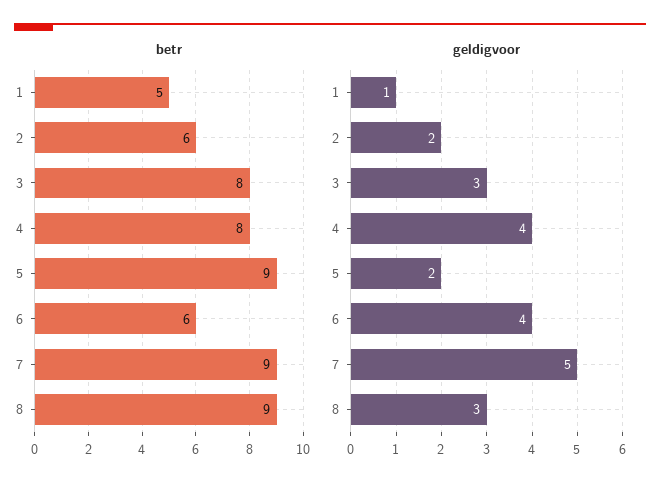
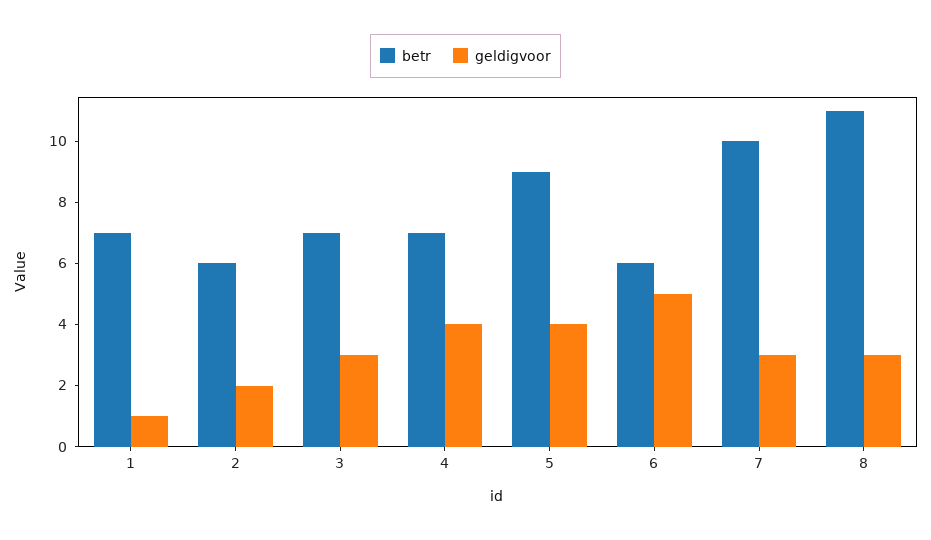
betr, 1: 5 -> 7
betr, 3: 8 -> 7
betr, 4: 8 -> 7
betr, 7: 9 -> 10
betr, 8: 9 -> 11
geldigvoor, 5: 2 -> 4
geldigvoor, 6: 4 -> 5
geldigvoor, 7: 5 -> 3

